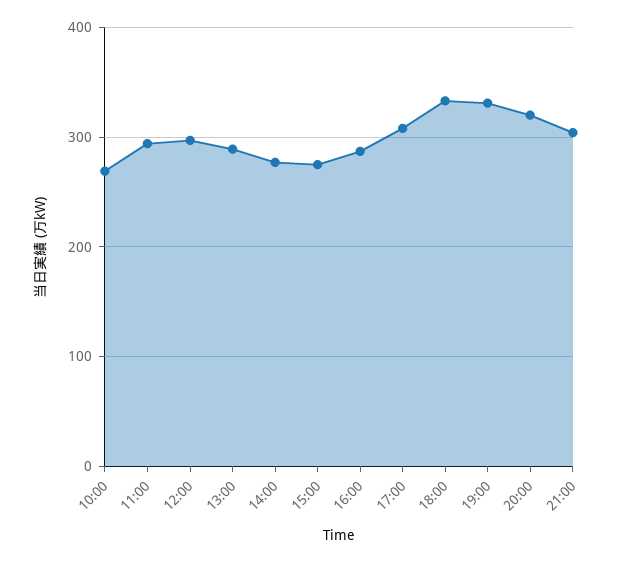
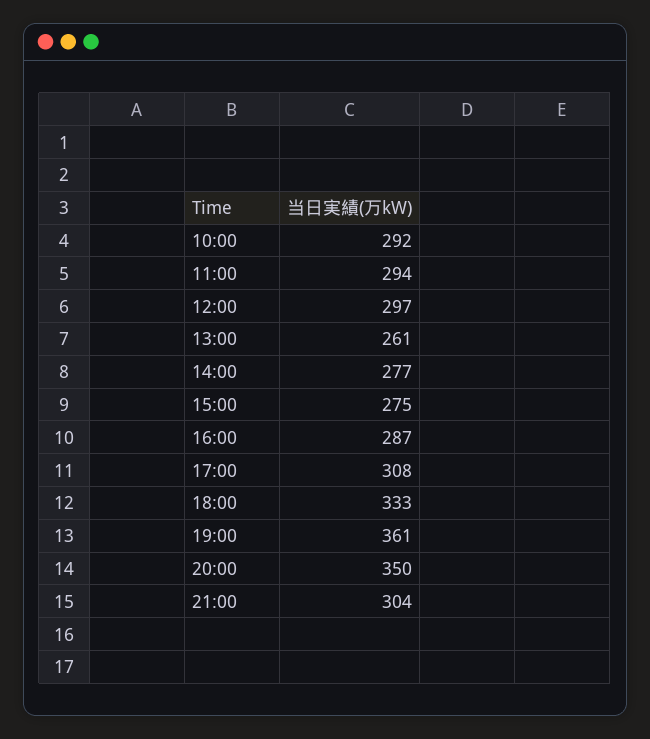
10:00: 270 -> 292
13:00: 290 -> 261
19:00: 330 -> 361
20:00: 320 -> 350

